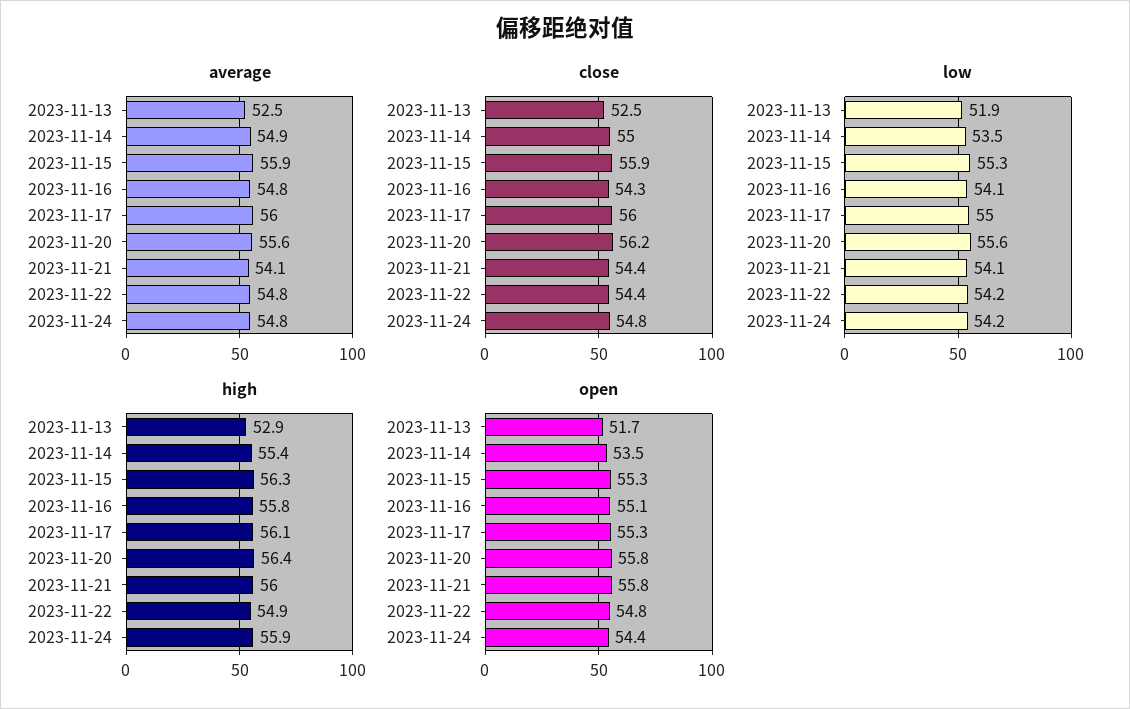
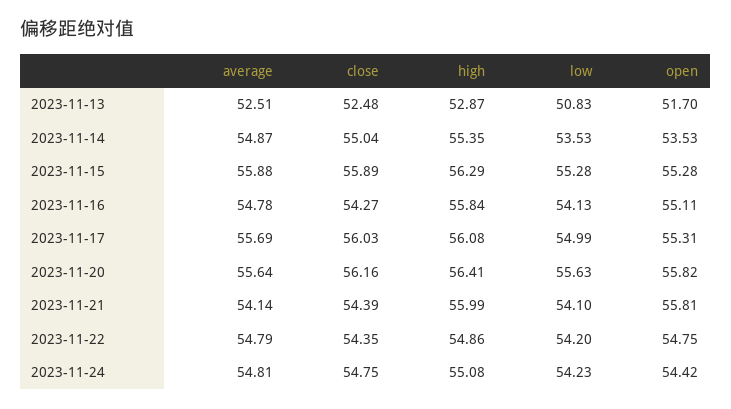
average, 2023-11-17: 56 -> 55.69
low, 2023-11-13: 51.9 -> 50.83
high, 2023-11-24: 55.9 -> 55.08

